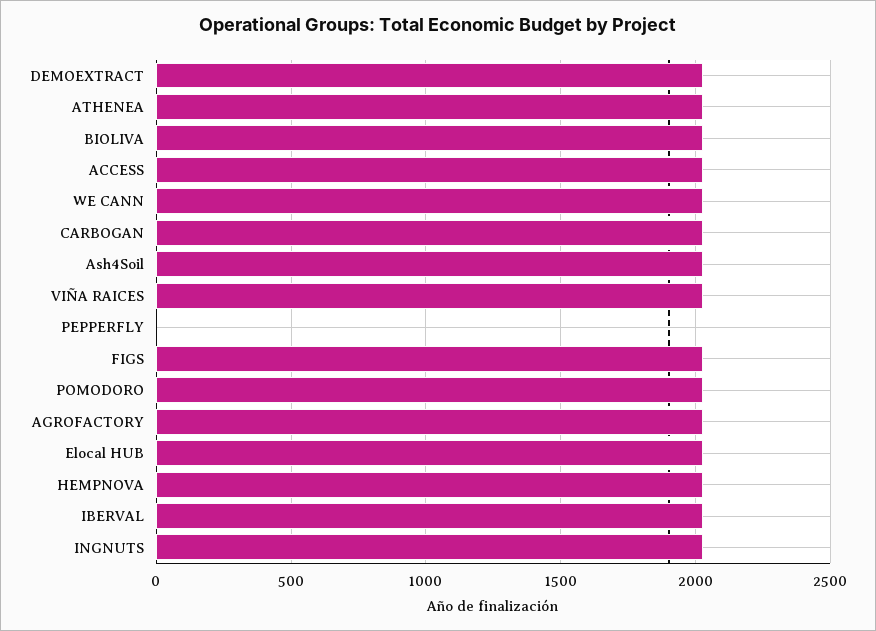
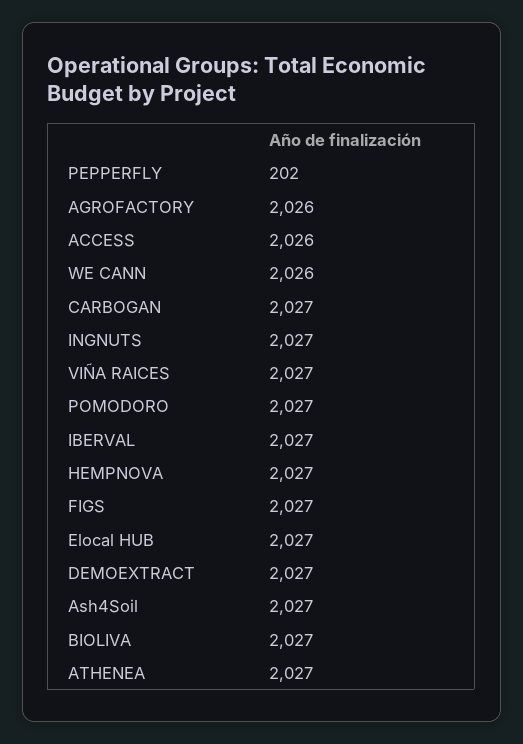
PEPPERFLY: 0 -> 202

